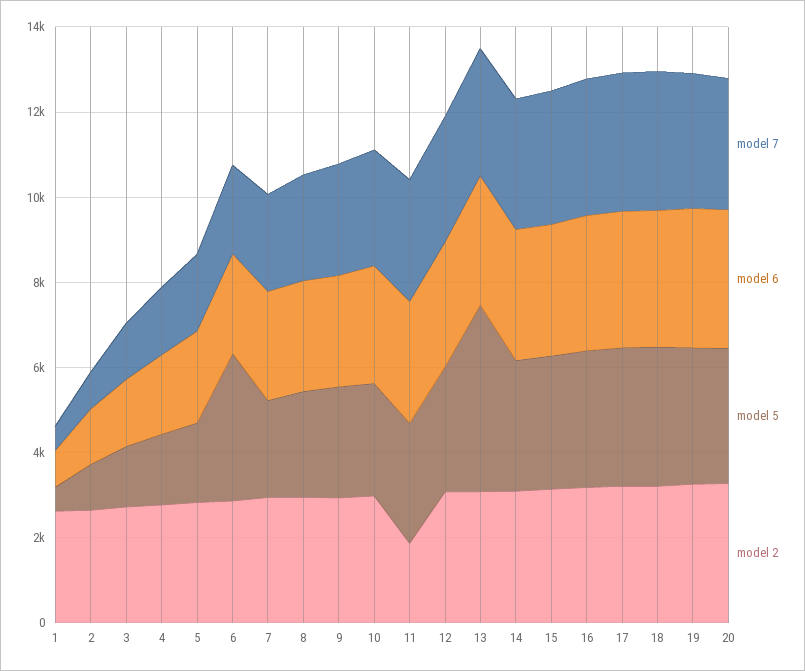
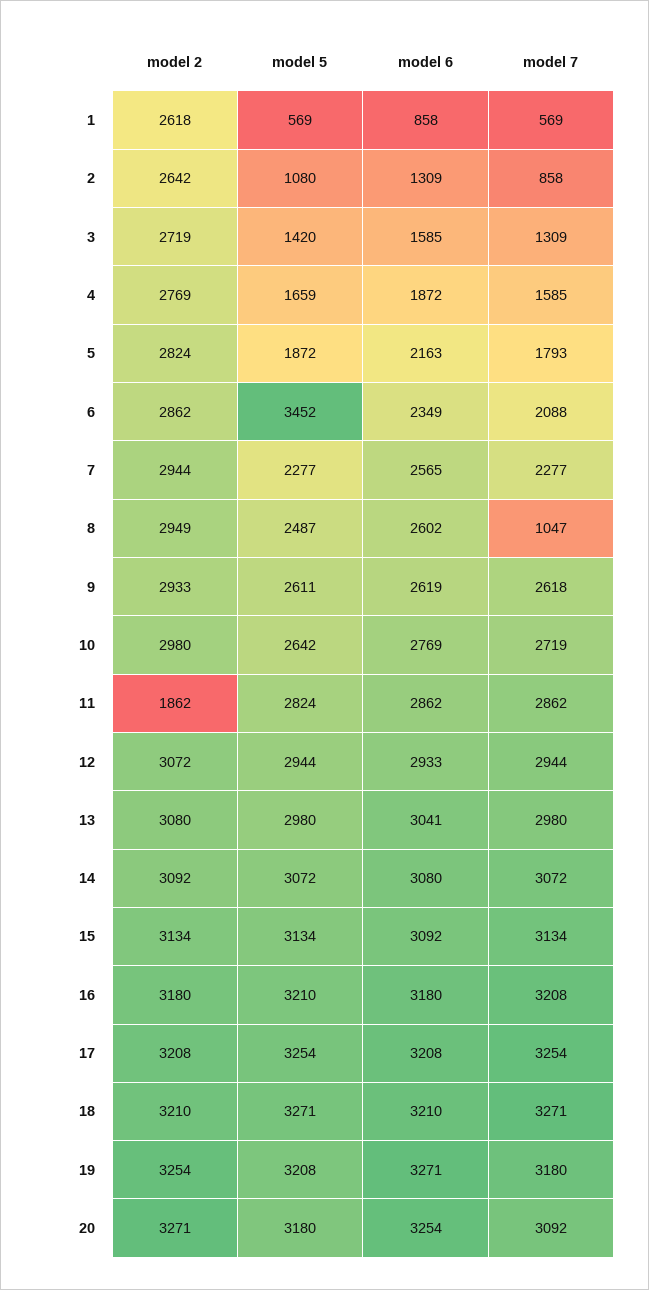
model 7, 8: 2500 -> 1047
model 5, 13: 4500 -> 2980

